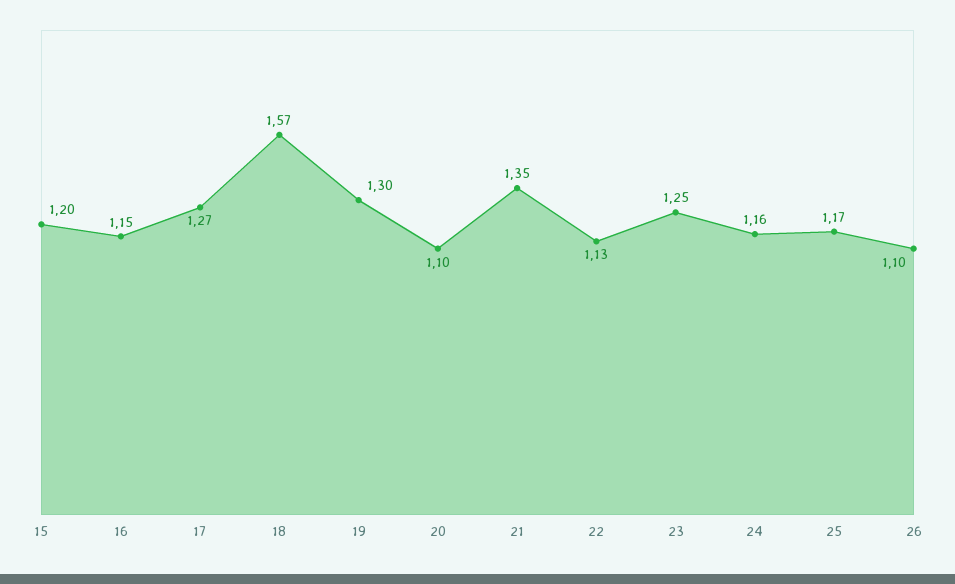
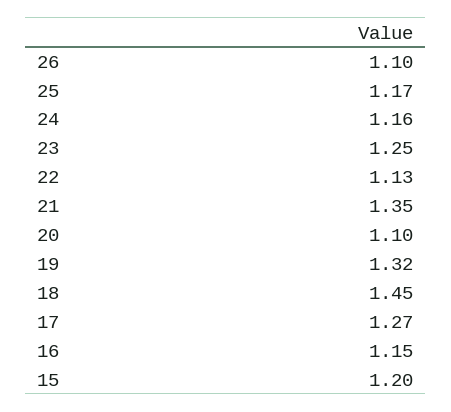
18: 1.57 -> 1.45
19: 1.3 -> 1.32

